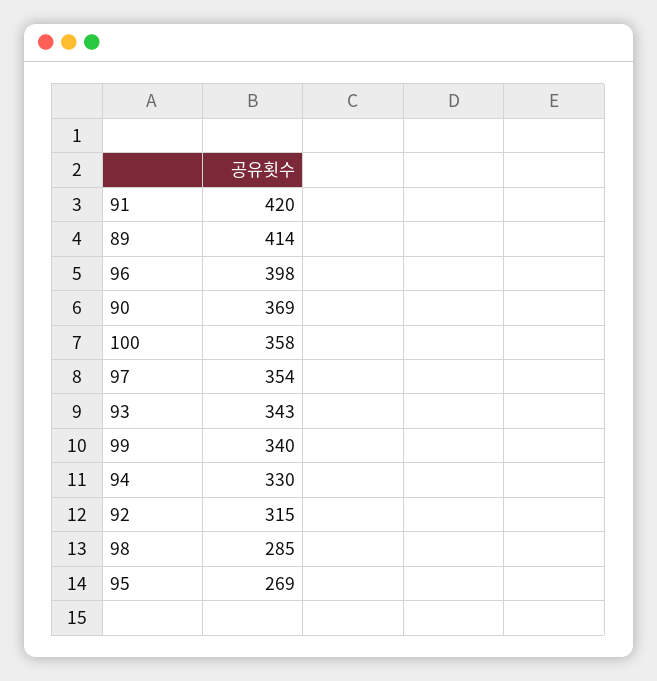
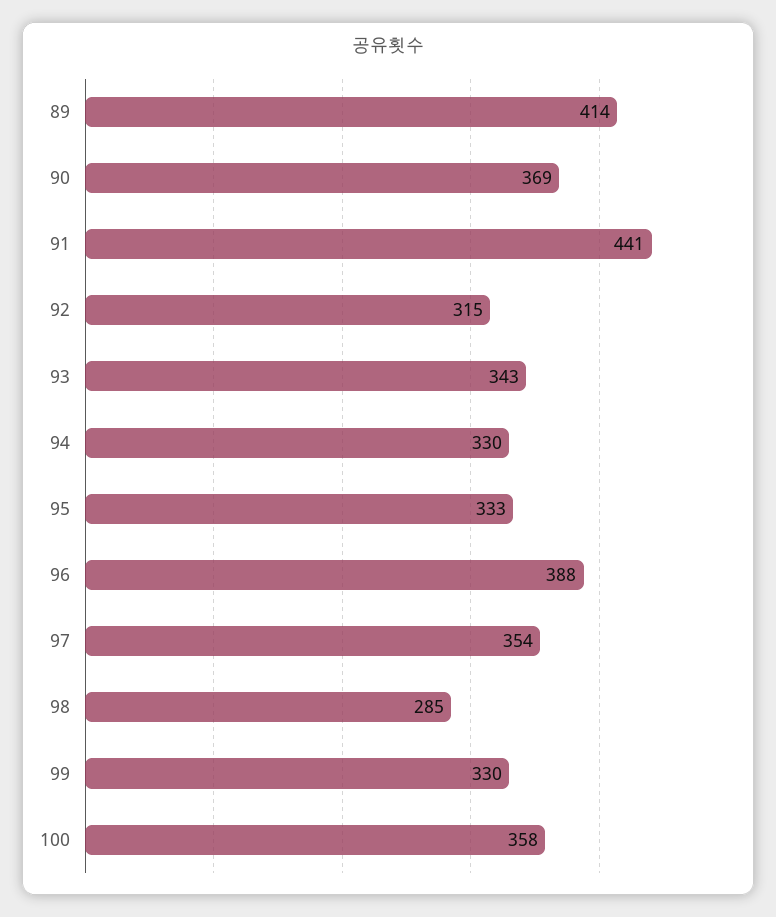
91: 420 -> 441
96: 398 -> 388
99: 340 -> 330
95: 269 -> 333

